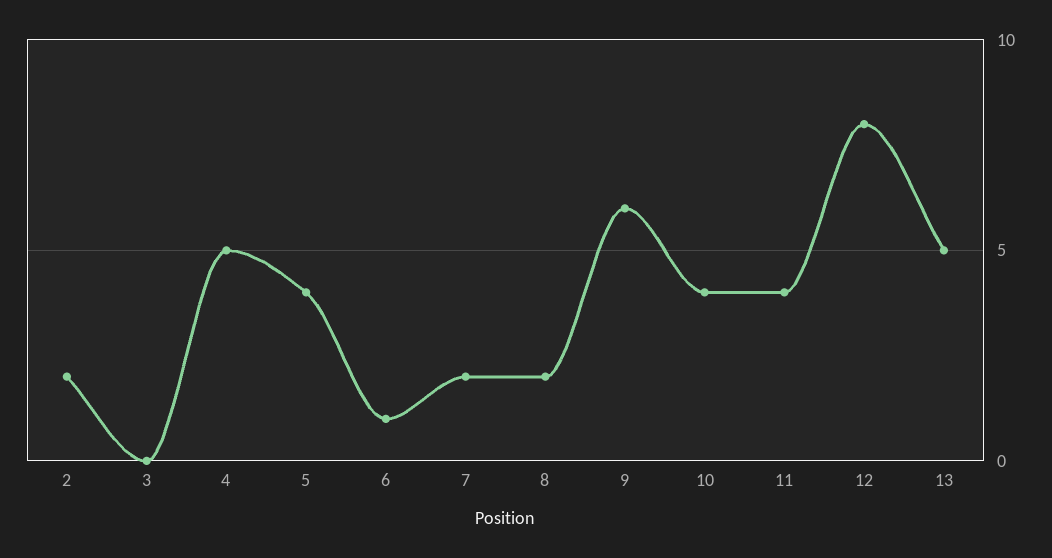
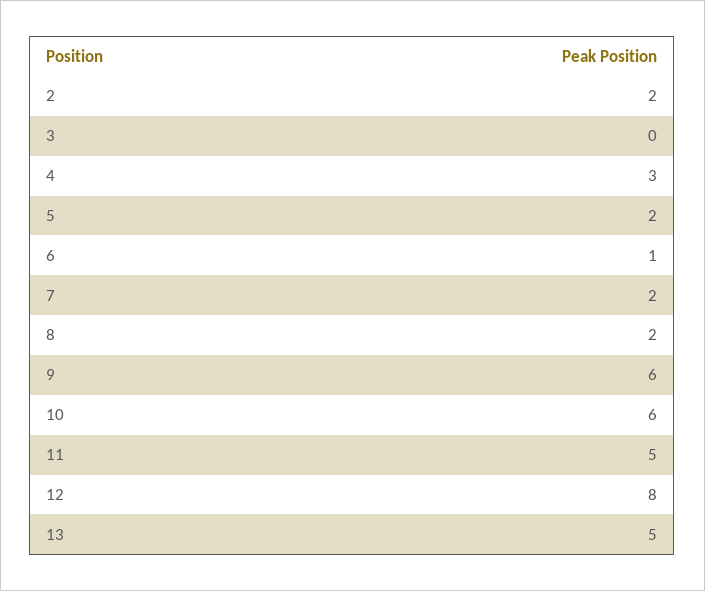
4: 5 -> 3
5: 4 -> 2
10: 4 -> 6
11: 4 -> 5

